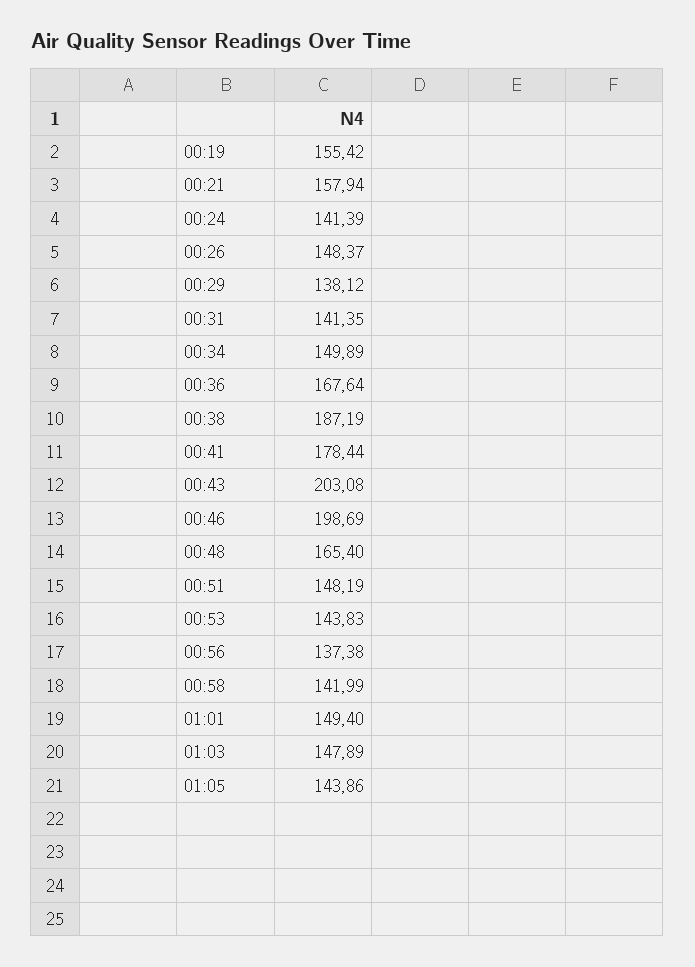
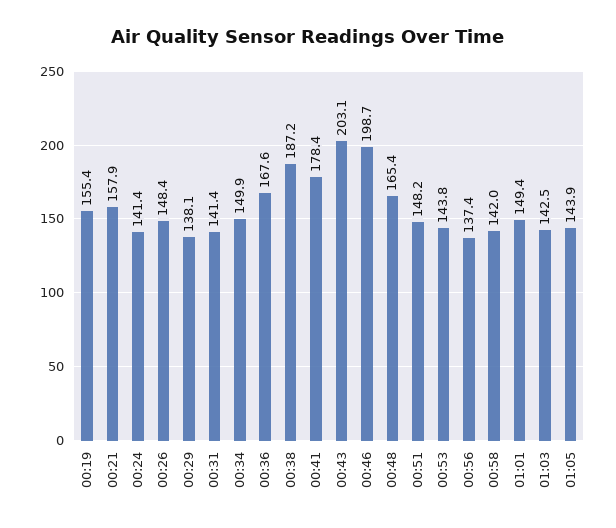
01:03: 147.89 -> 142.5

